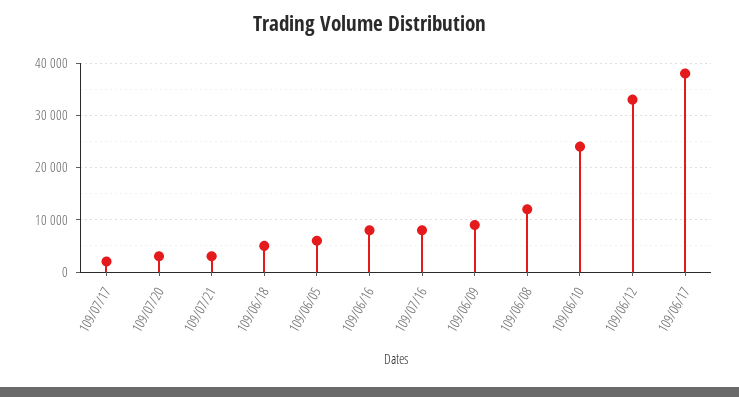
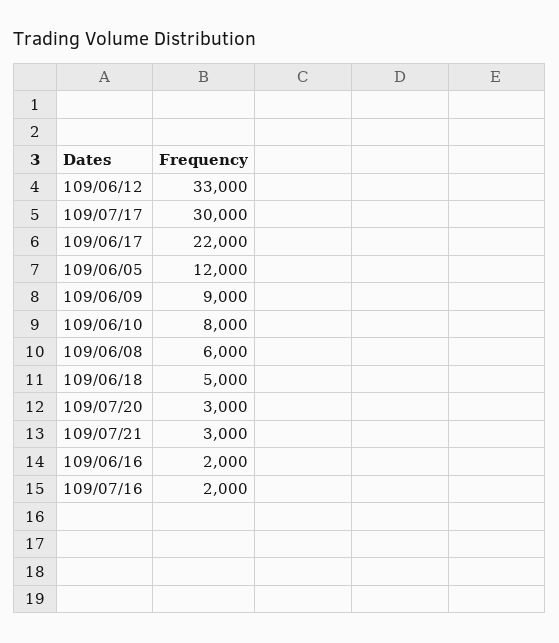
109/07/17: 2000 -> 30000
109/06/05: 6000 -> 12000
109/06/16: 8000 -> 2000
109/07/16: 8000 -> 2000
109/06/08: 12000 -> 6000
109/06/10: 24000 -> 8000
109/06/17: 38000 -> 22000

